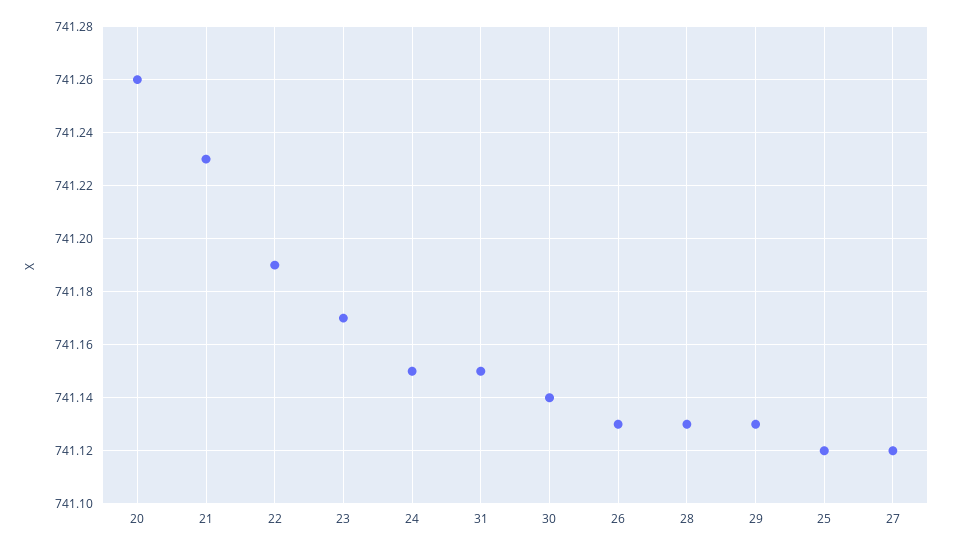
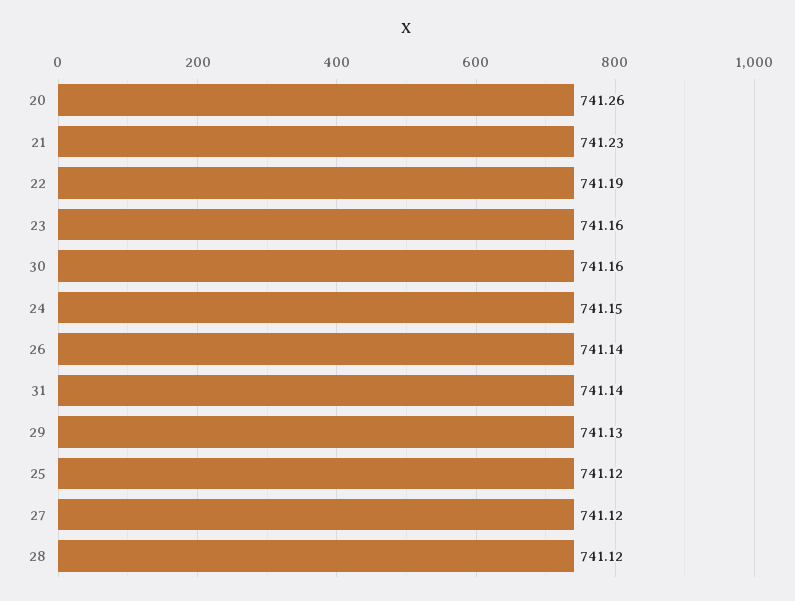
23: 741.17 -> 741.16
31: 741.15 -> 741.14
30: 741.14 -> 741.16
26: 741.13 -> 741.14
28: 741.13 -> 741.12

